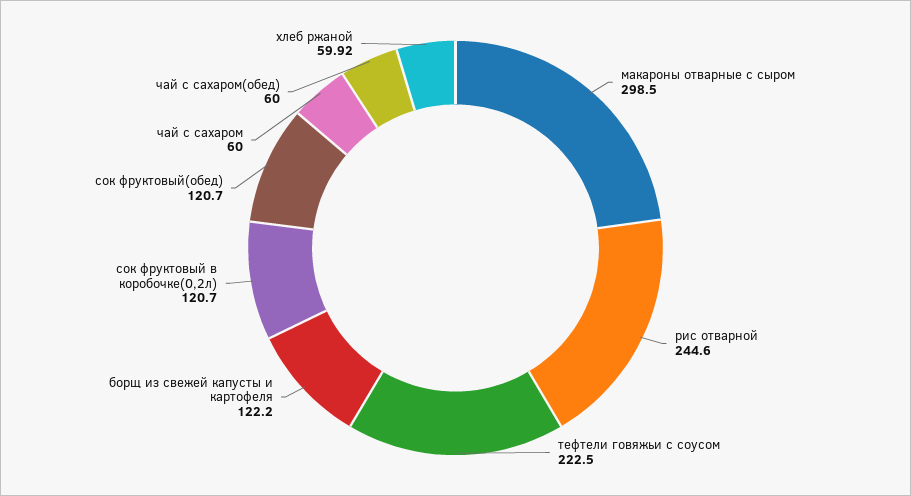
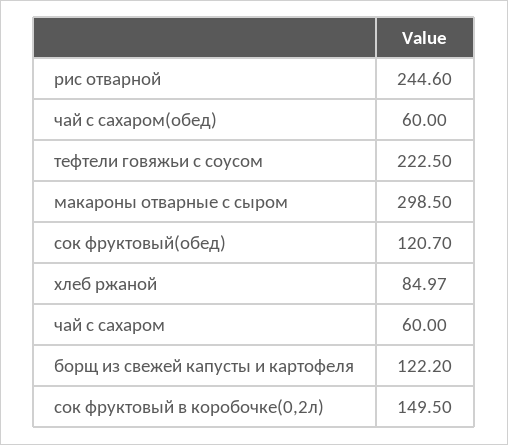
сок фруктовый в коробочке(0,2л): 120.7 -> 149.5
хлеб ржаной: 59.92 -> 84.97

